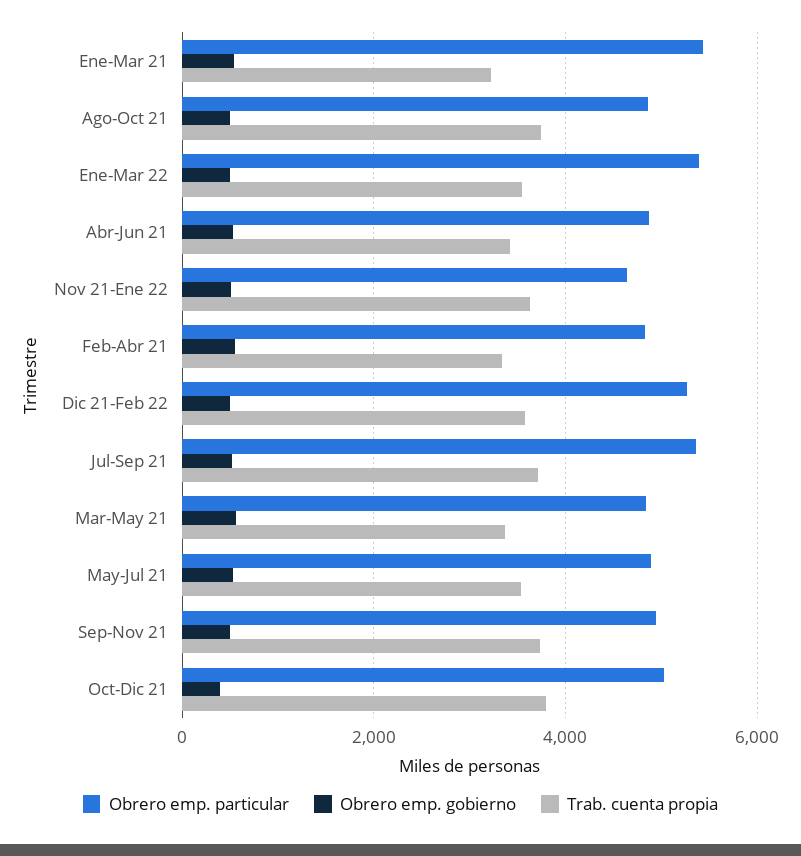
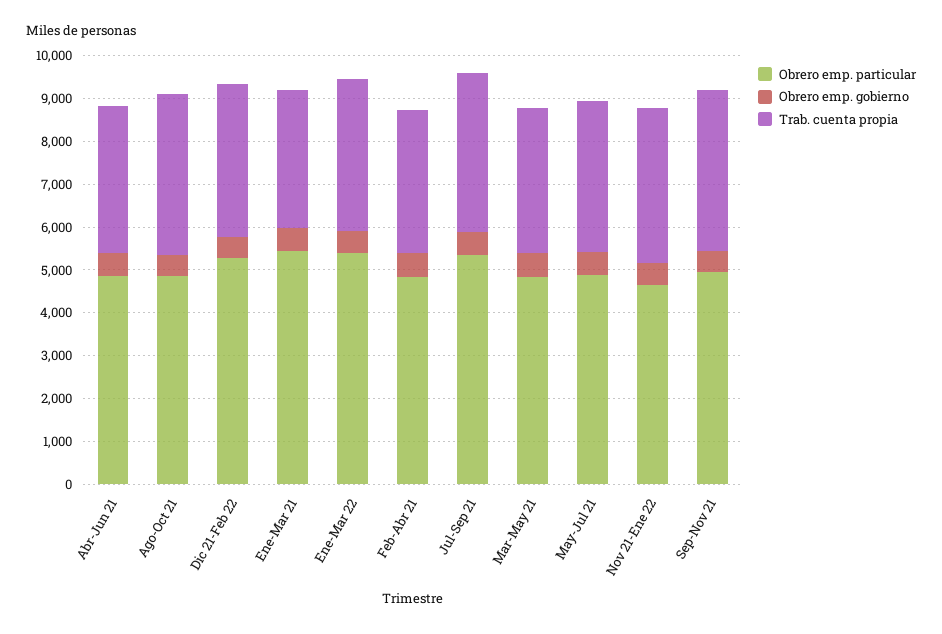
Obrero emp. particular, Oct-Dic 21: 5000 -> none
Obrero emp. gobierno, Oct-Dic 21: 400 -> none
Trab. cuenta propia, Oct-Dic 21: 3800 -> none

